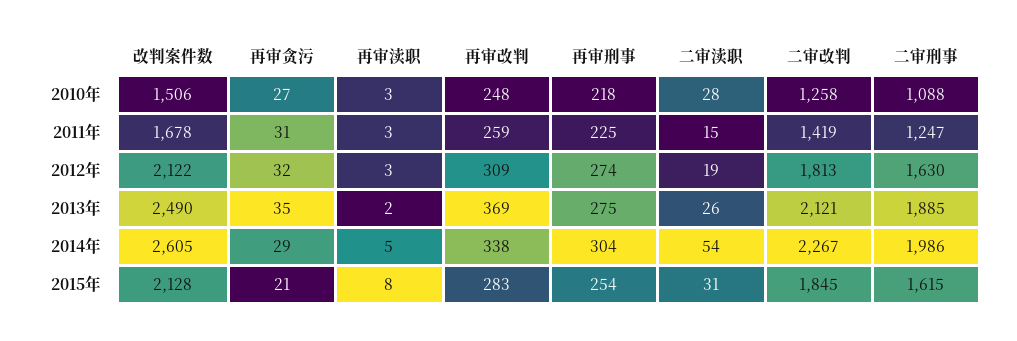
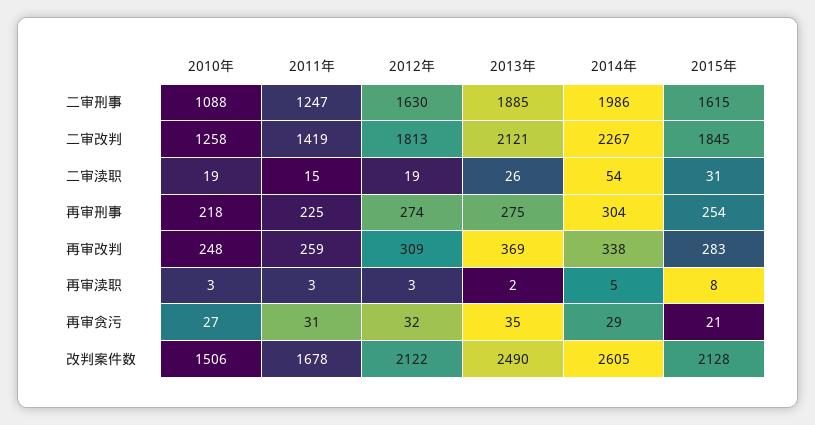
二审渎职, 2010年: 28 -> 19

